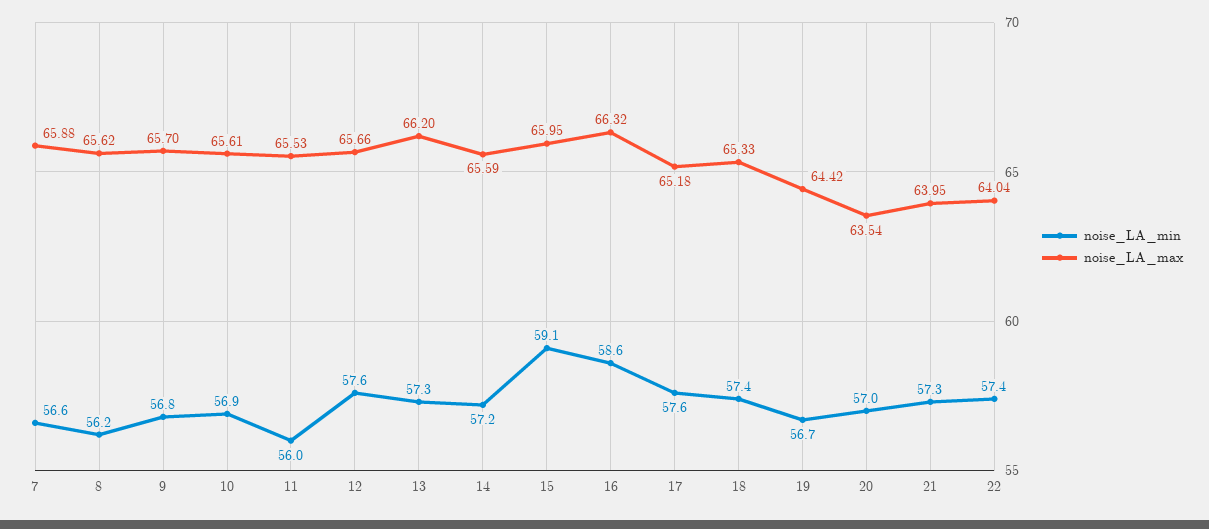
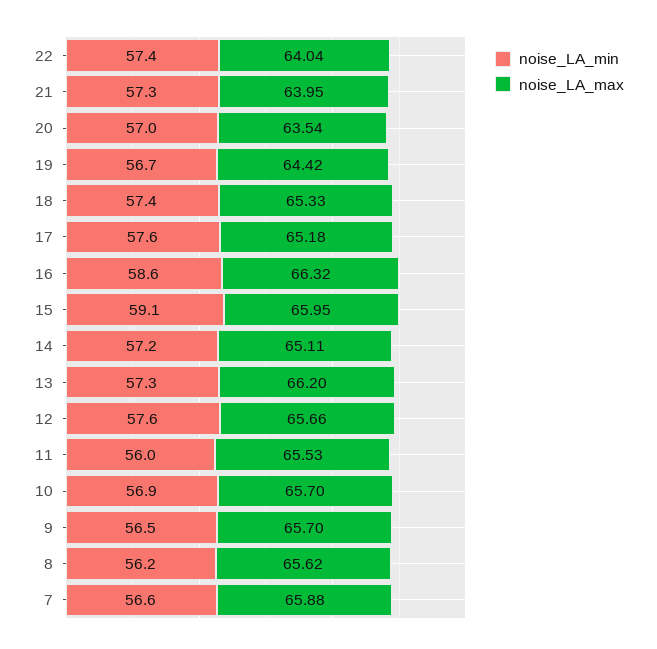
noise_LA_min, 9: 56.8 -> 56.5
noise_LA_max, 10: 65.61 -> 65.7
noise_LA_max, 14: 65.59 -> 65.11

